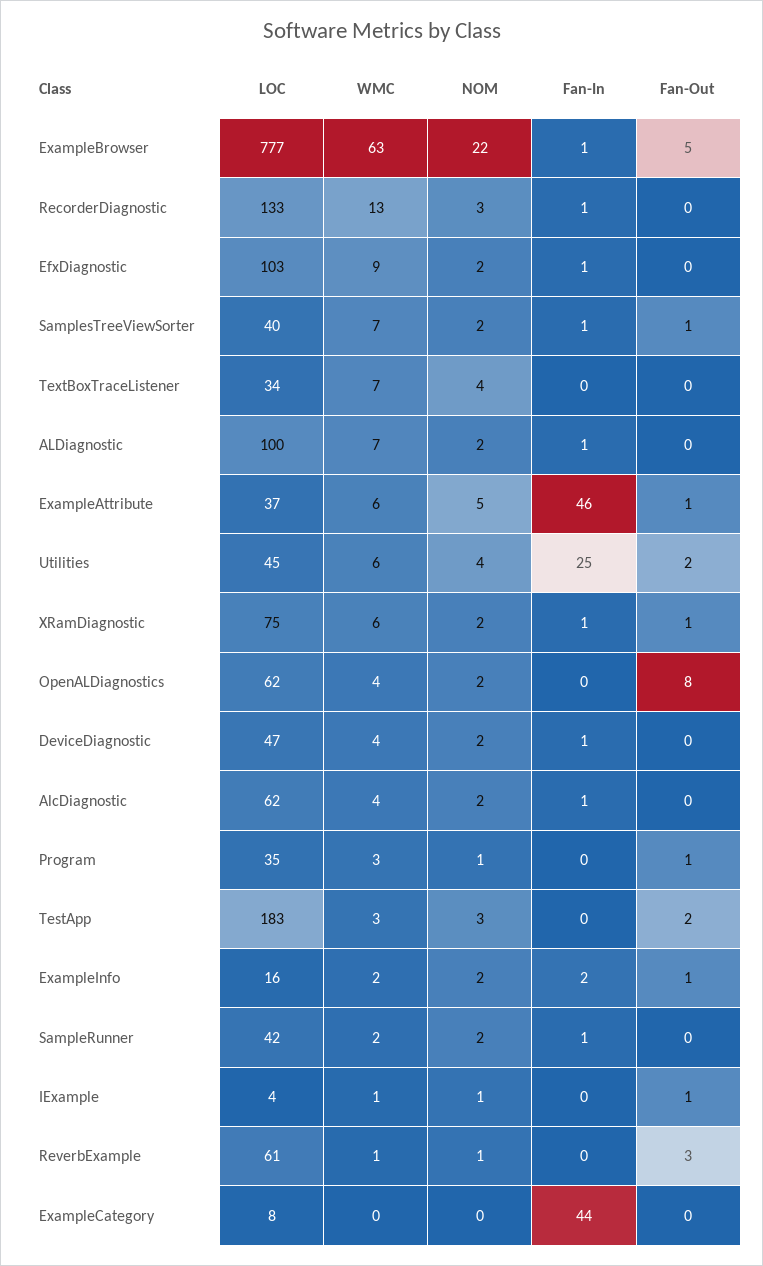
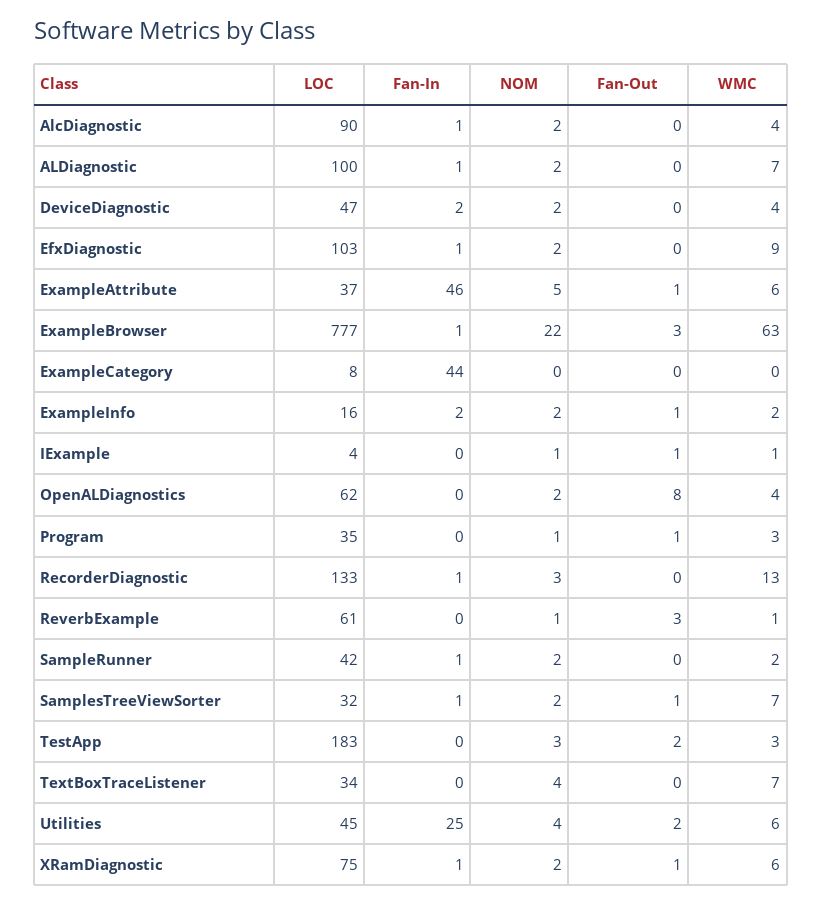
Fan-Out, ExampleBrowser: 5 -> 3
LOC, SamplesTreeViewSorter: 40 -> 32
Fan-In, DeviceDiagnostic: 1 -> 2
LOC, AlcDiagnostic: 62 -> 90

